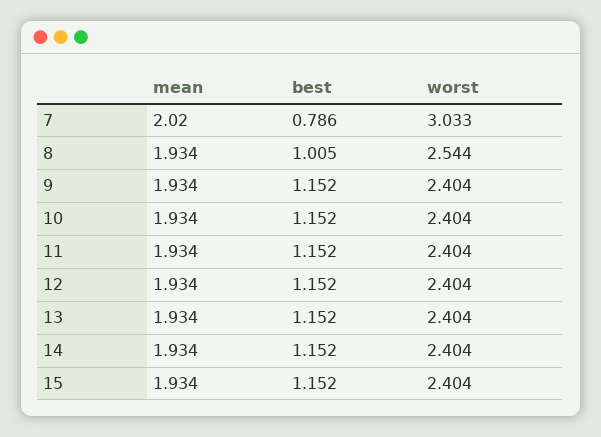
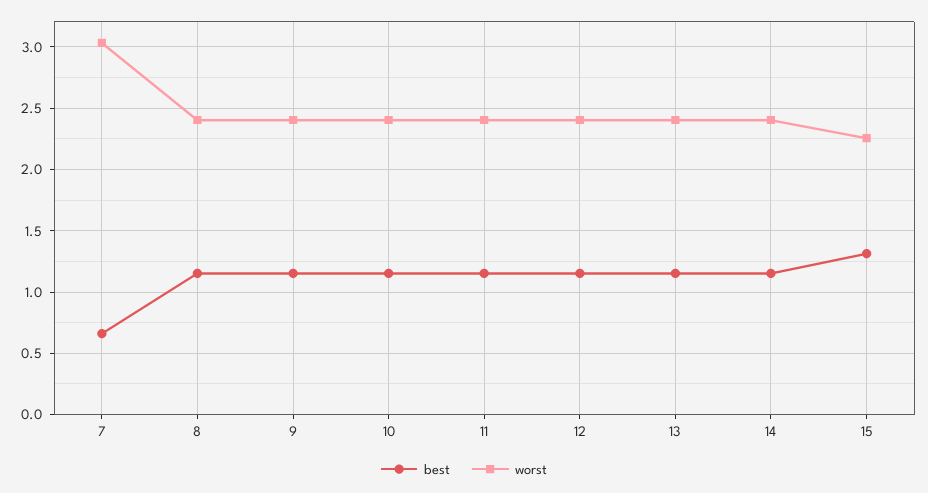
mean, 7: 2.02 -> none
best, 7: 0.786 -> 0.65
mean, 8: 1.934 -> none
best, 8: 1.005 -> 1.15
worst, 8: 2.544 -> 2.4
mean, 9: 1.934 -> none
mean, 10: 1.934 -> none
mean, 11: 1.934 -> none
mean, 12: 1.934 -> none
mean, 13: 1.934 -> none
mean, 14: 1.934 -> none
mean, 15: 1.934 -> none
best, 15: 1.152 -> 1.3
worst, 15: 2.404 -> 2.25

